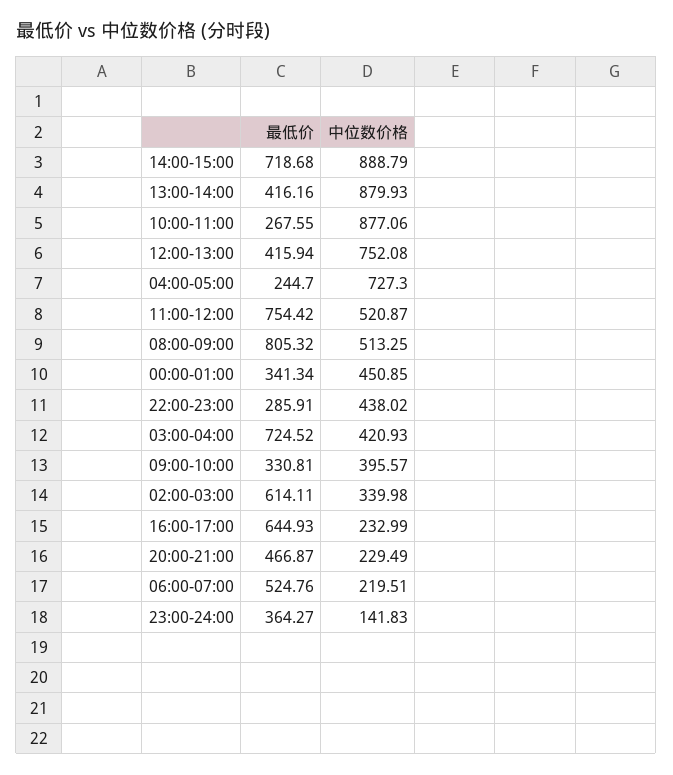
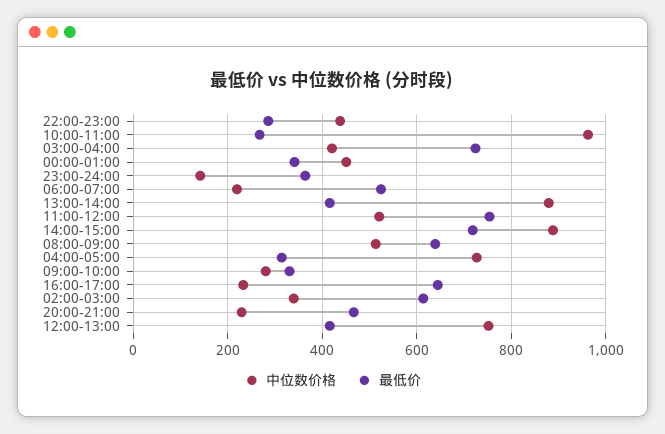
中位数价格, 10:00-11:00: 877.06 -> 960
最低价, 04:00-05:00: 244.7 -> 320
最低价, 08:00-09:00: 805.32 -> 640
中位数价格, 09:00-10:00: 395.57 -> 280

